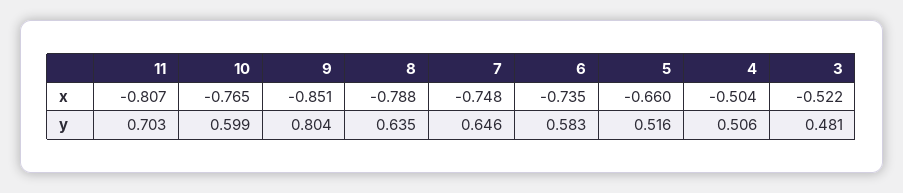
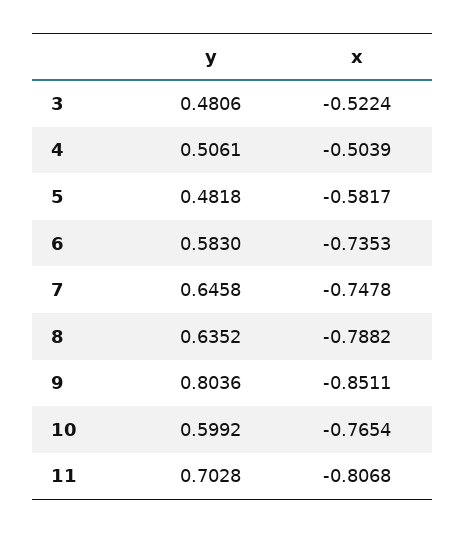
5, x: -0.66 -> -0.5817
5, y: 0.516 -> 0.4818

